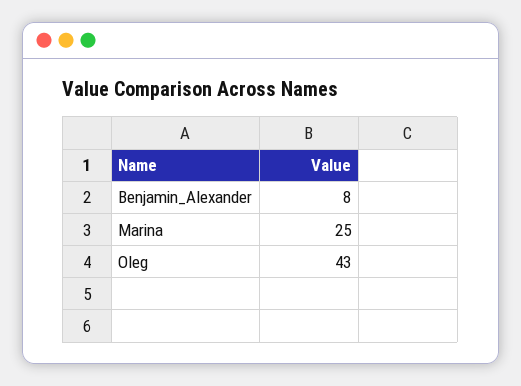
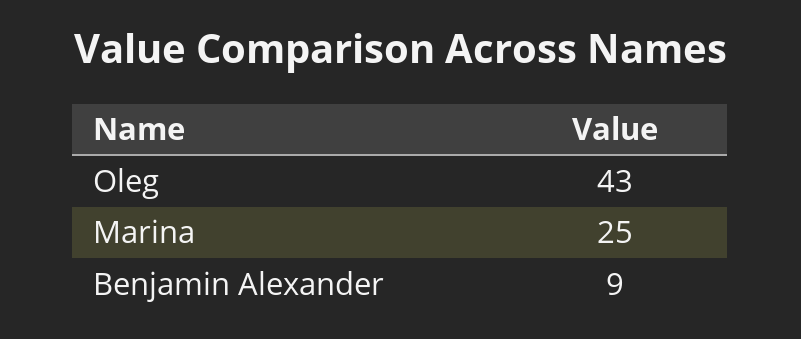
Benjamin_Alexander: 8 -> 9

